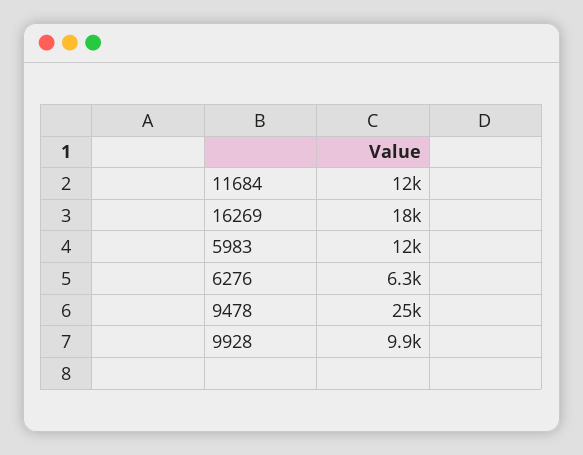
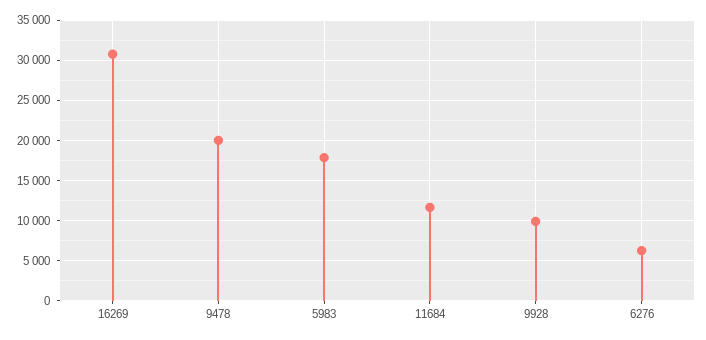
16269: 18000 -> 31000
5983: 12000 -> 18000
9478: 25000 -> 20000

